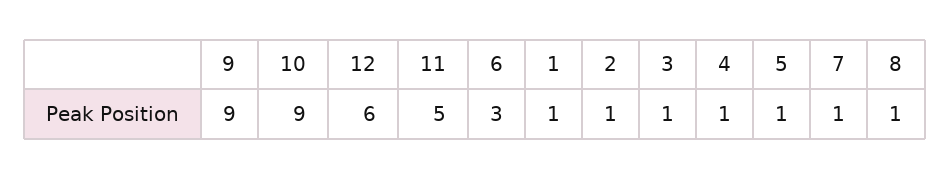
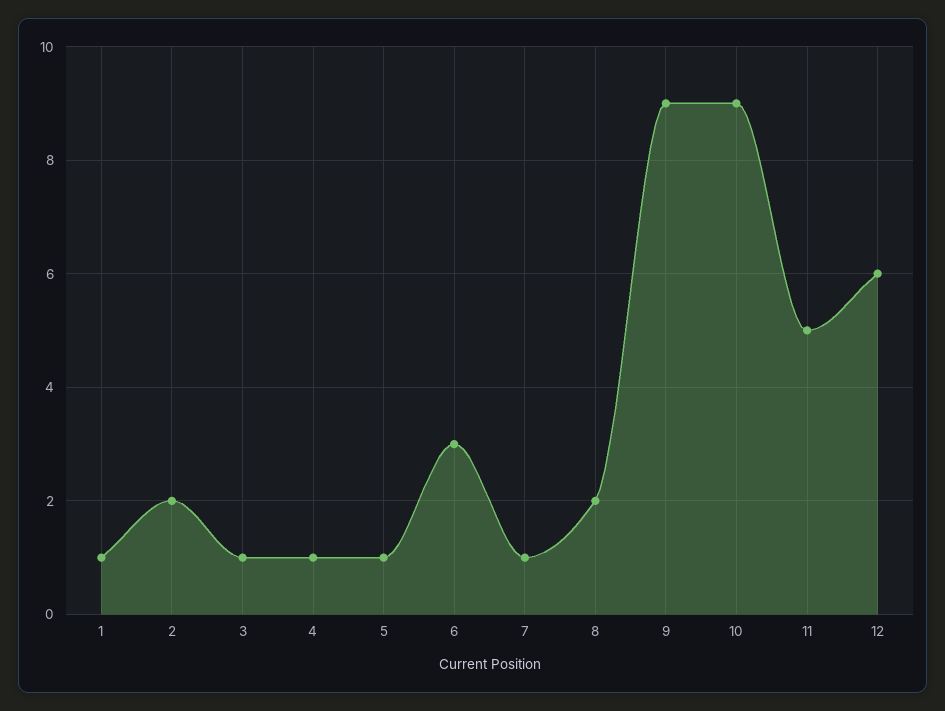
2: 1 -> 2
8: 1 -> 2

